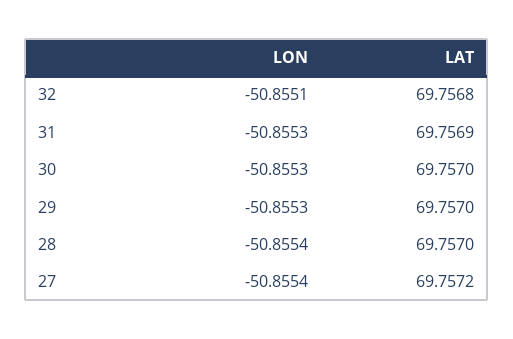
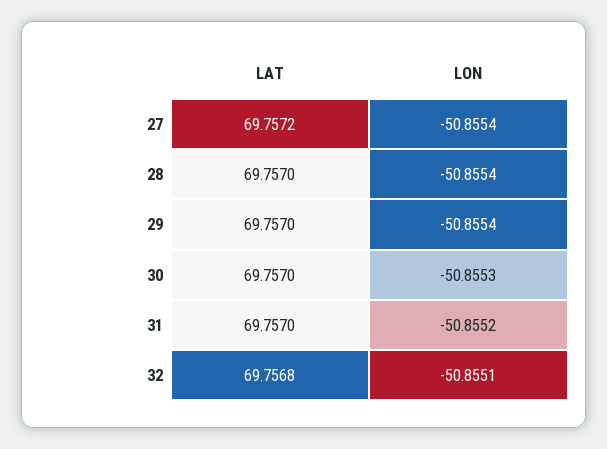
LON, 31: -50.8553 -> -50.8552
LAT, 31: 69.7569 -> 69.757
LON, 29: -50.8553 -> -50.8554

